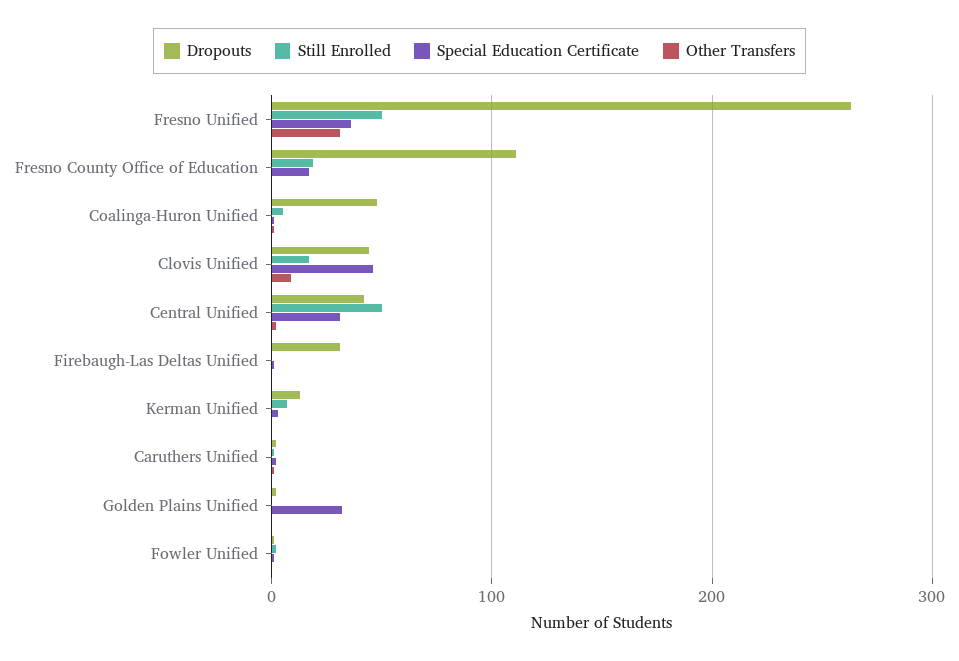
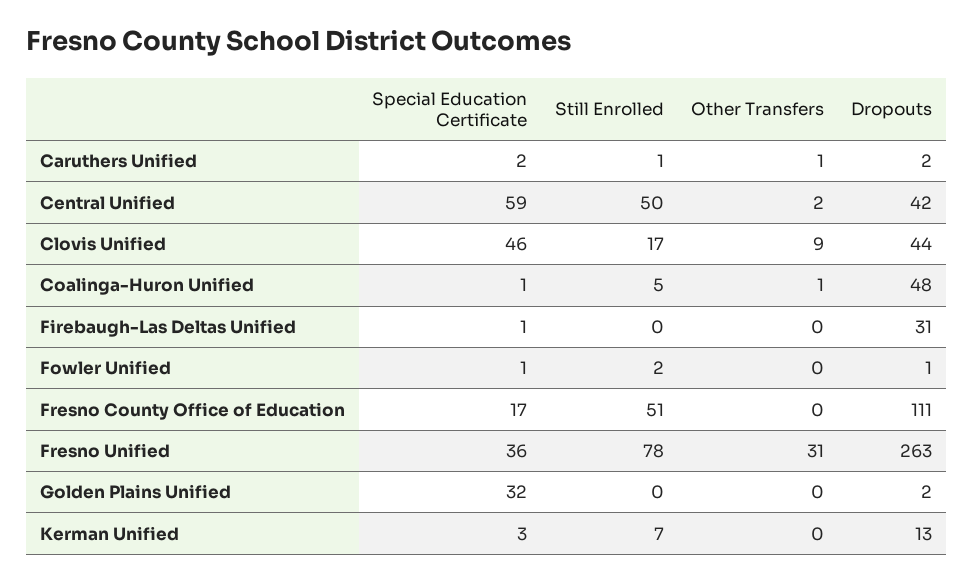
Still Enrolled, Fresno Unified: 50 -> 78
Still Enrolled, Fresno County Office of Education: 20 -> 51
Special Education Certificate, Central Unified: 30 -> 59

